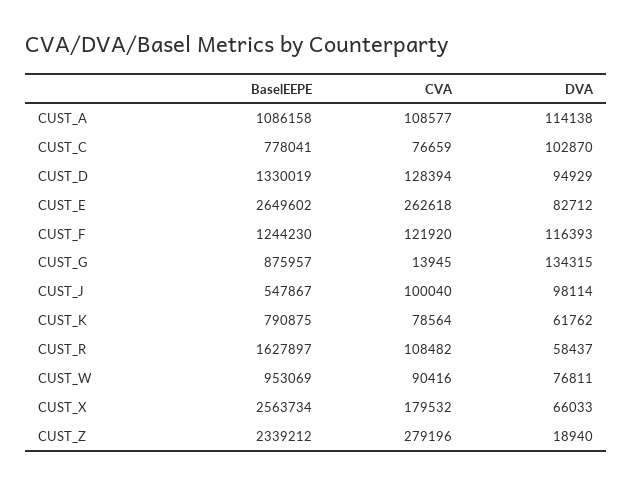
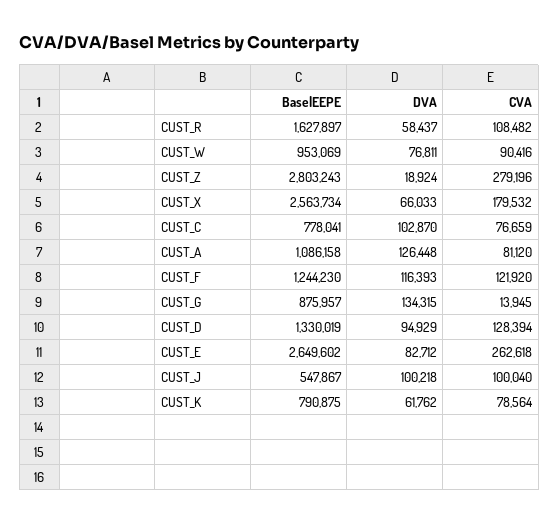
CVA, CUST_A: 108577 -> 81120
DVA, CUST_A: 114138 -> 126448
DVA, CUST_J: 98114 -> 100218
BaselEEPE, CUST_Z: 2339212 -> 2803243
DVA, CUST_Z: 18940 -> 18924

